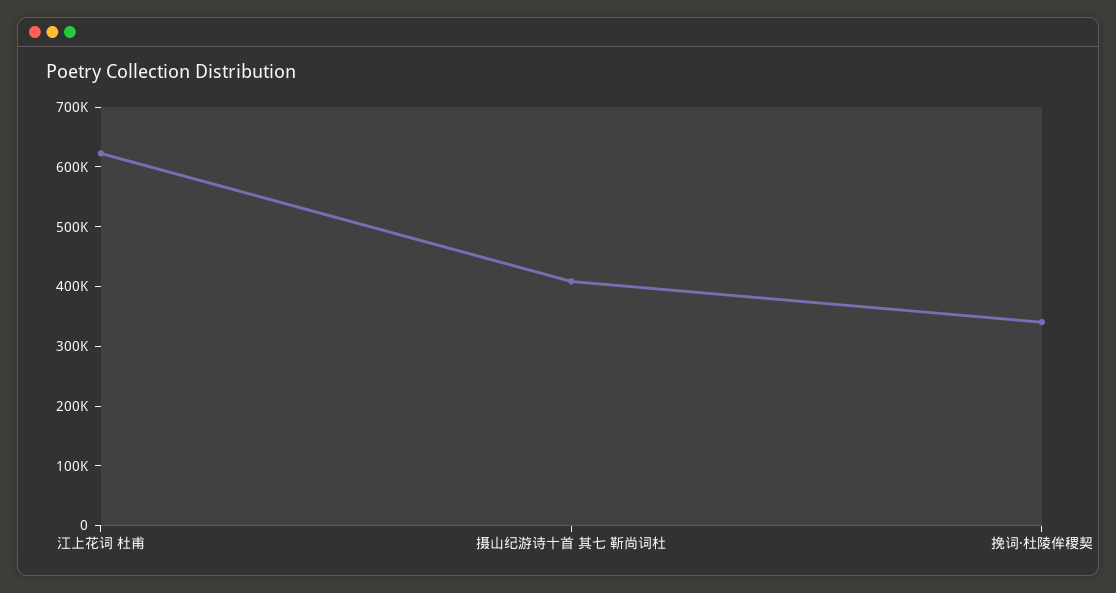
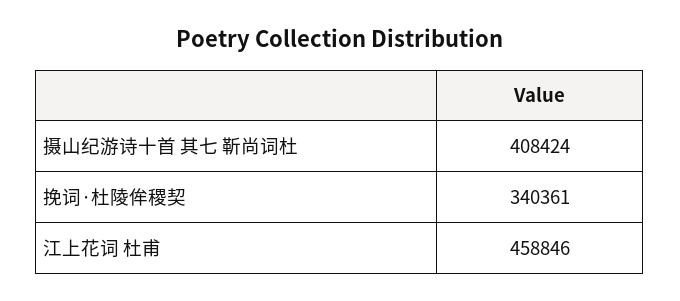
江上花词 杜甫: 620000 -> 458846

